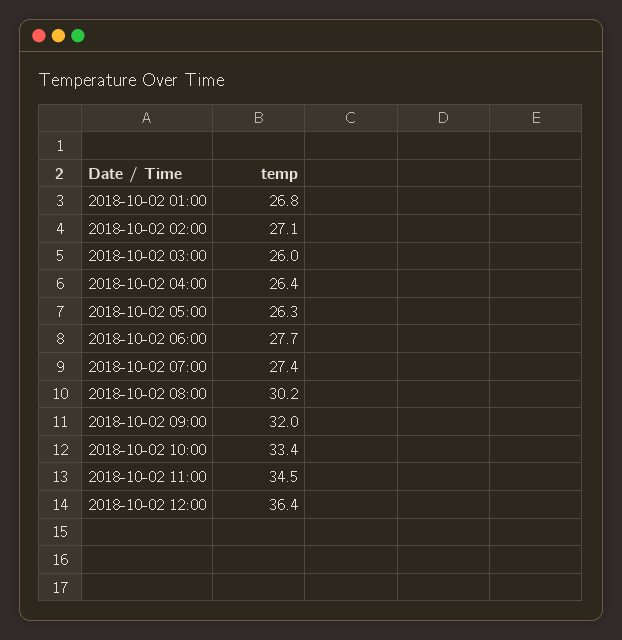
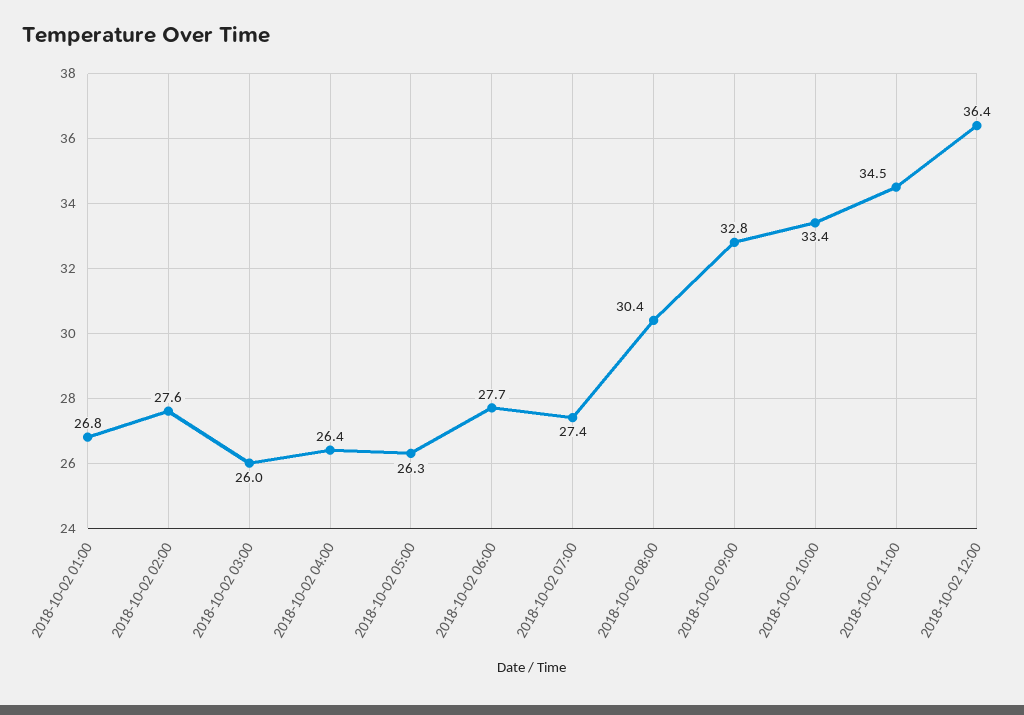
2018-10-02 02:00: 27.1 -> 27.6
2018-10-02 08:00: 30.2 -> 30.4
2018-10-02 09:00: 32 -> 32.8

